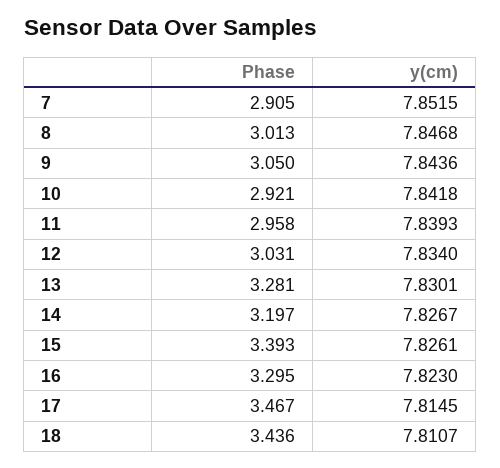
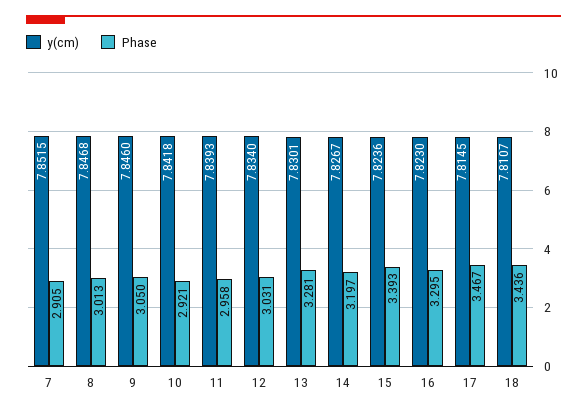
y(cm), 9: 7.8436 -> 7.846
y(cm), 15: 7.8261 -> 7.8236

